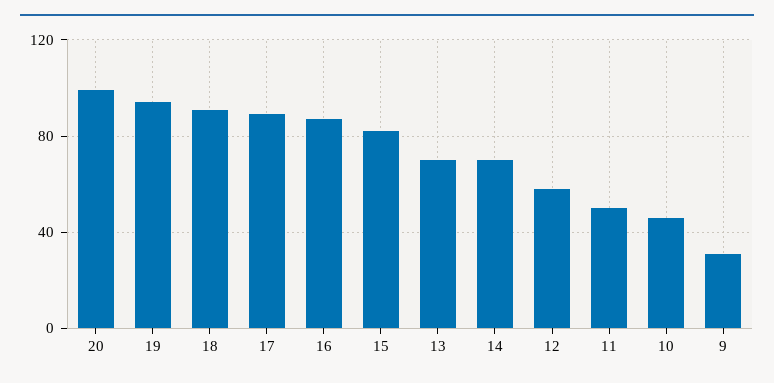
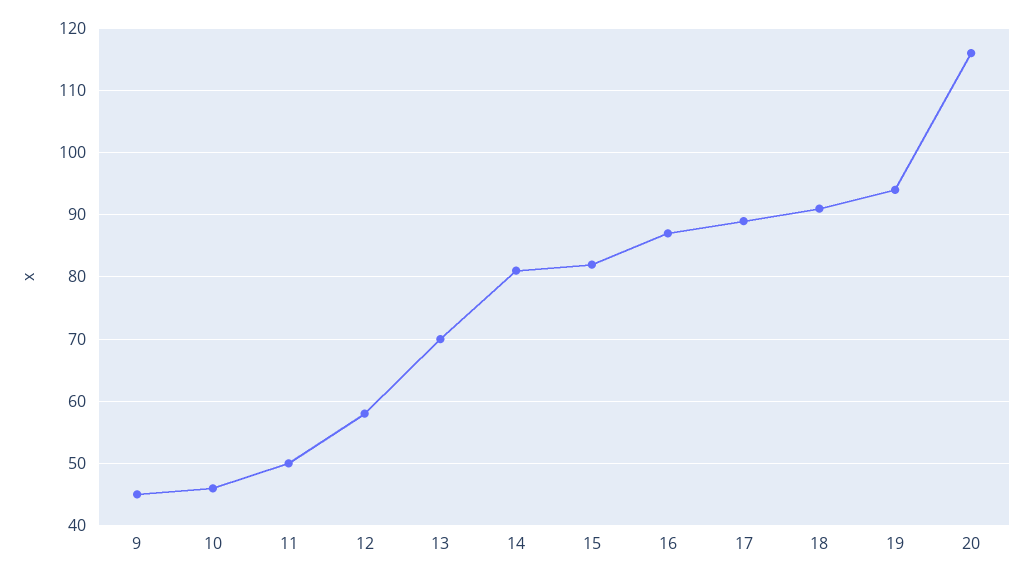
20: 100 -> 116
14: 70 -> 81
9: 30 -> 45

